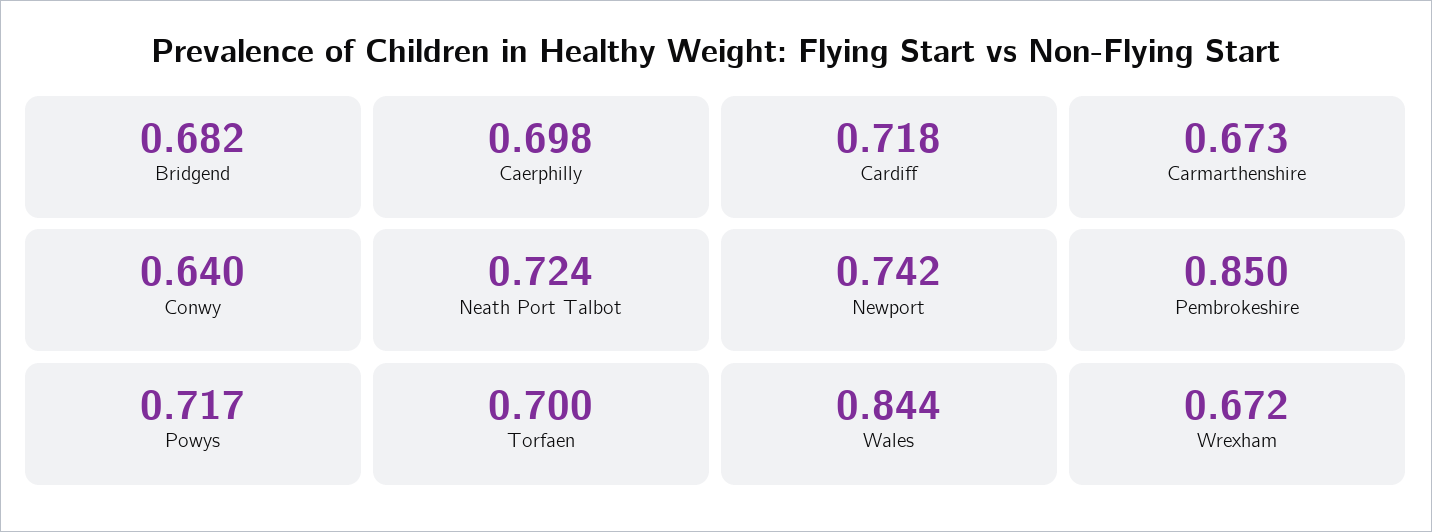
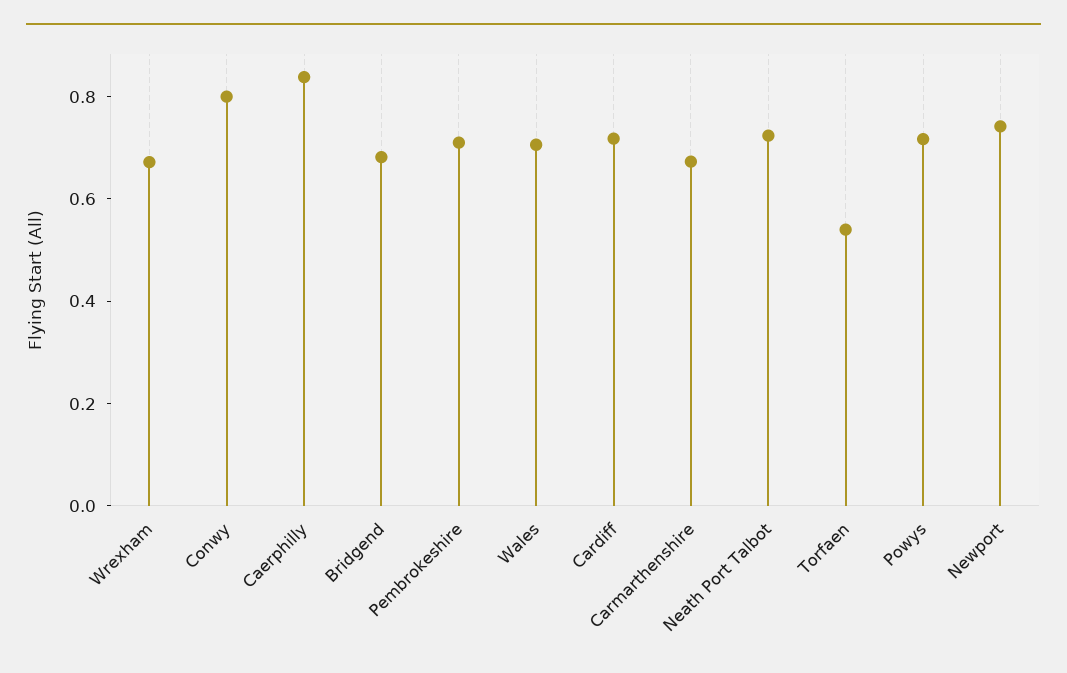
Caerphilly: 0.698 -> 0.85
Conwy: 0.64 -> 0.8
Pembrokeshire: 0.85 -> 0.7
Torfaen: 0.7 -> 0.55
Wales: 0.844 -> 0.7

